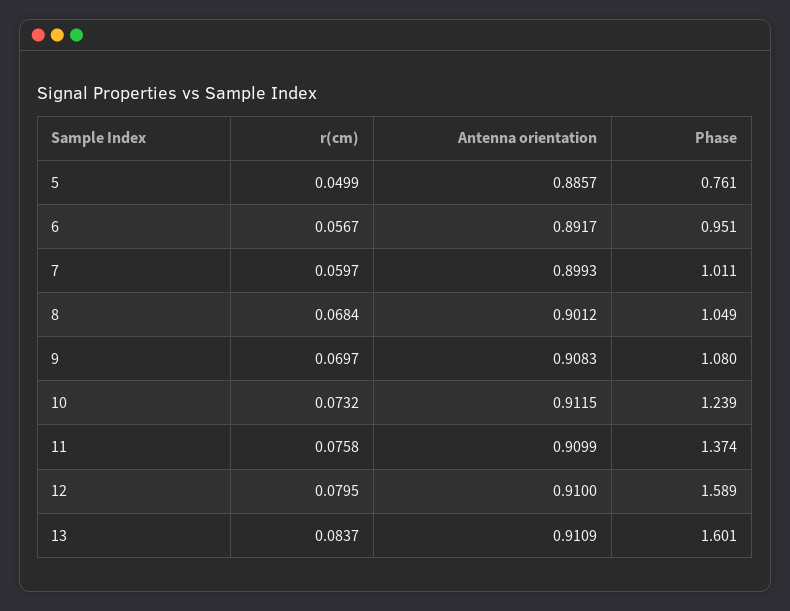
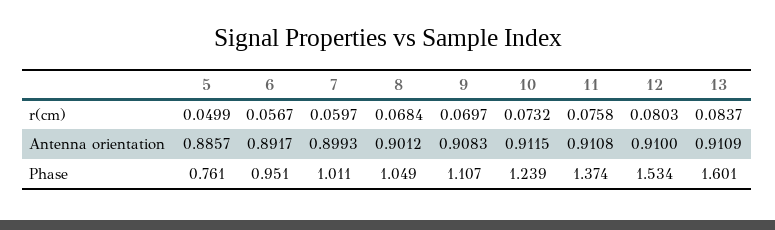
Phase, 9: 1.08 -> 1.107
Antenna orientation, 11: 0.9099 -> 0.9108
r(cm), 12: 0.0795 -> 0.0803
Phase, 12: 1.589 -> 1.534

